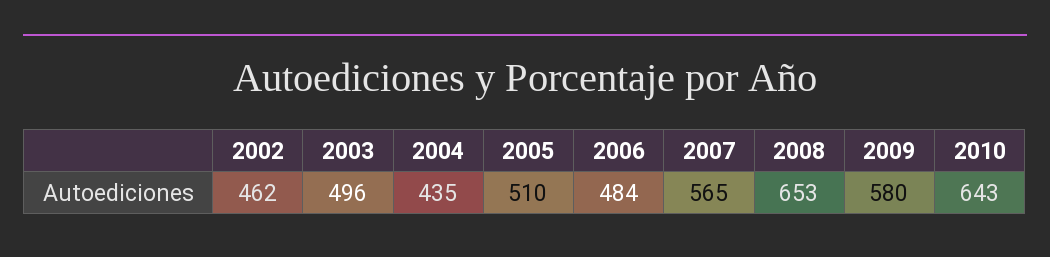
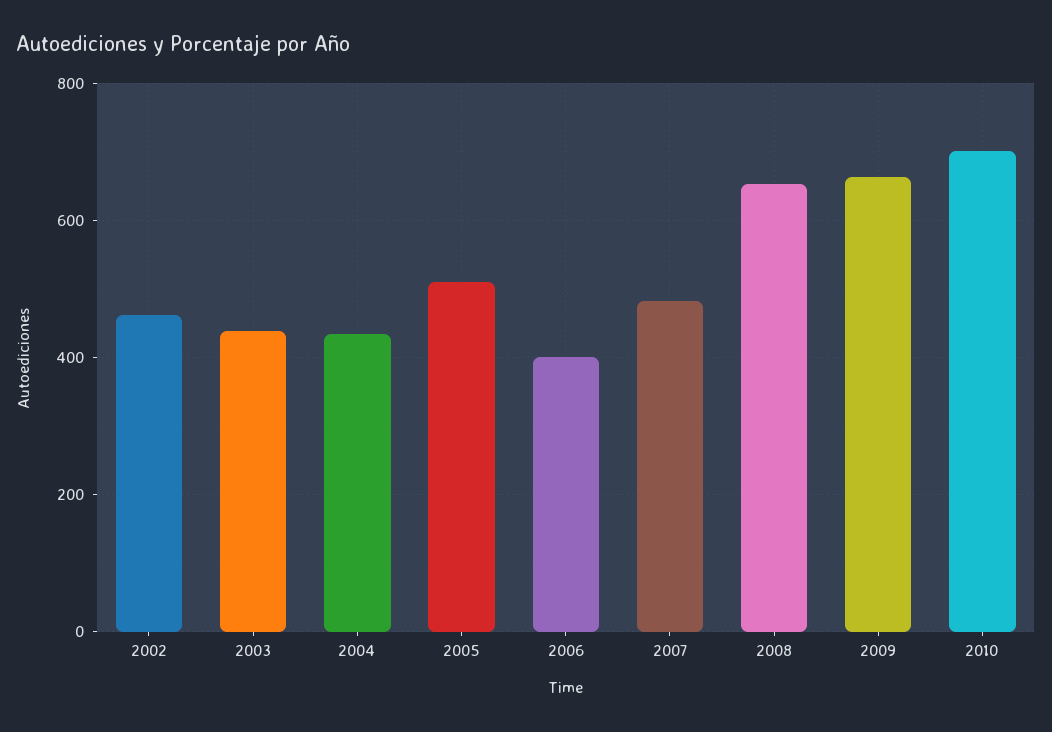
2003: 496 -> 440
2006: 484 -> 400
2007: 565 -> 480
2009: 580 -> 660
2010: 643 -> 700

